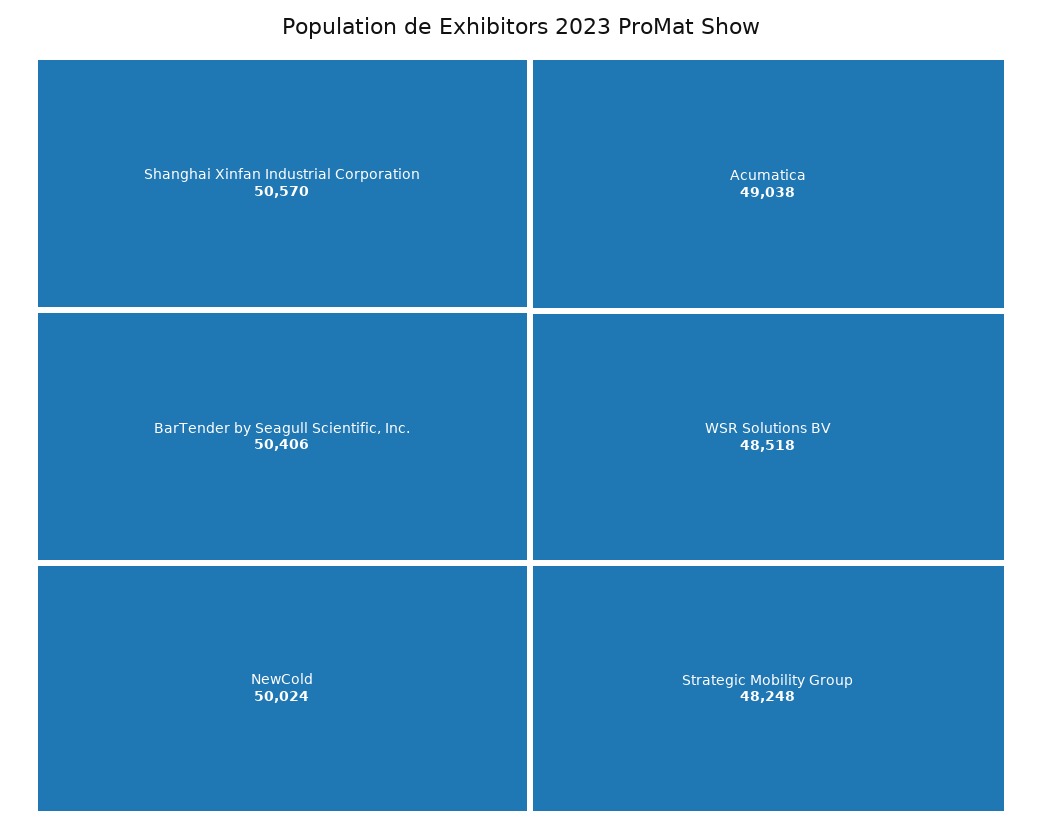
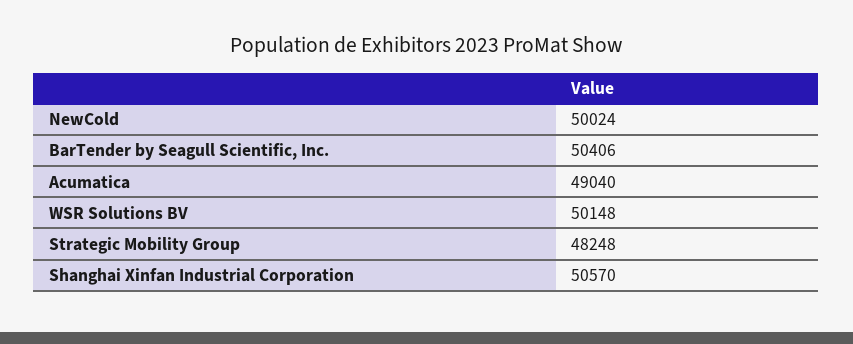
Acumatica: 49038 -> 49040
WSR Solutions BV: 48518 -> 50148

